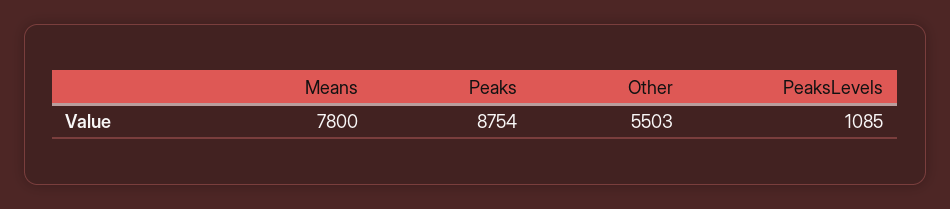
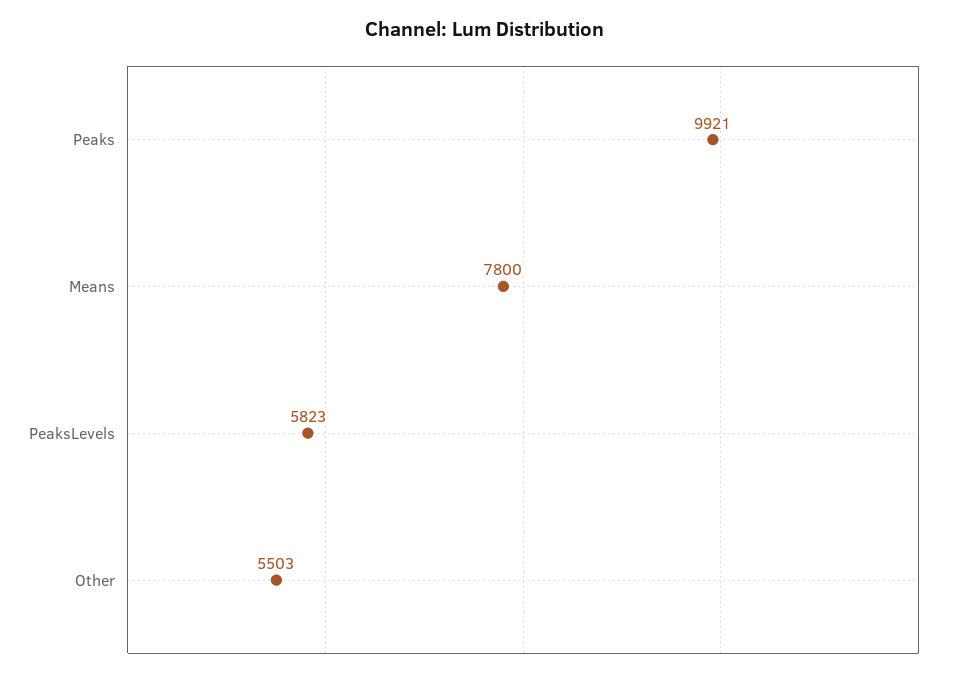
Peaks: 8754 -> 9921
PeaksLevels: 1085 -> 5823

